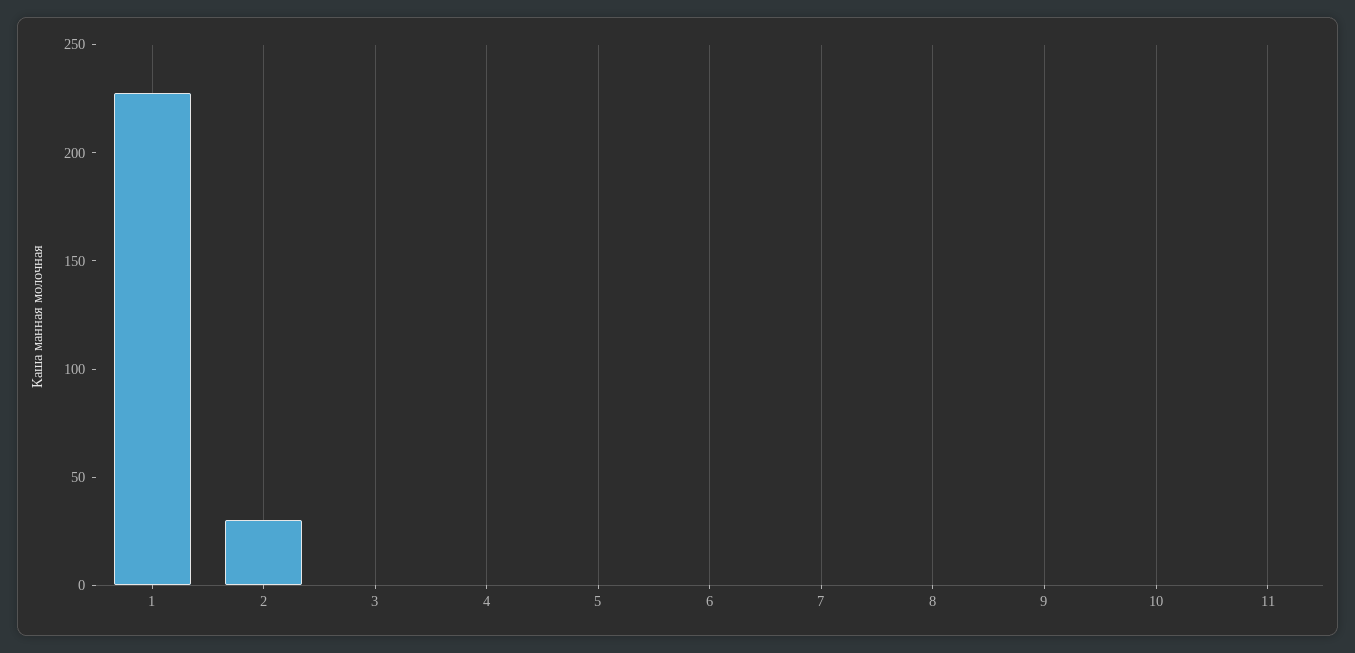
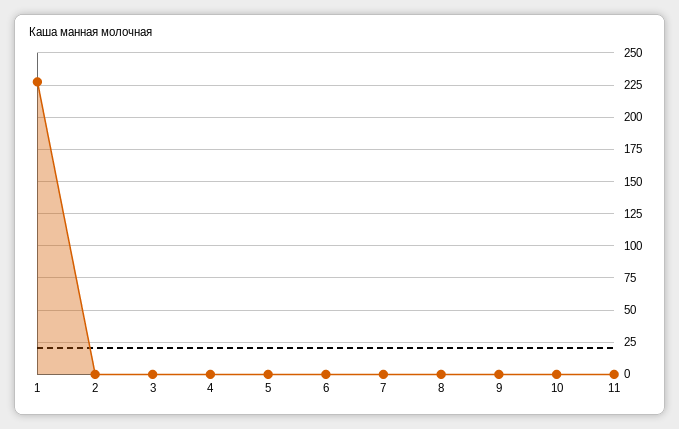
2: 30 -> 0

